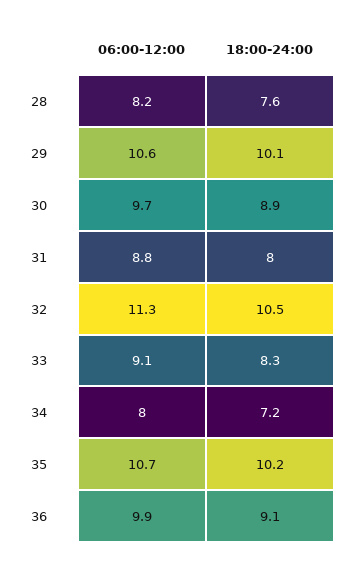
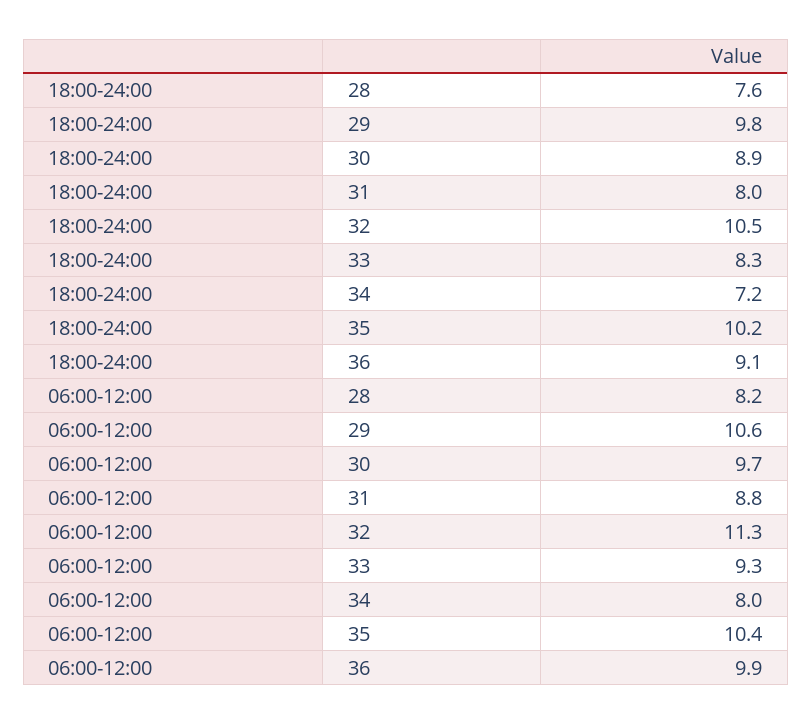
18:00-24:00, 29: 10.1 -> 9.8
06:00-12:00, 33: 9.1 -> 9.3
06:00-12:00, 35: 10.7 -> 10.4

